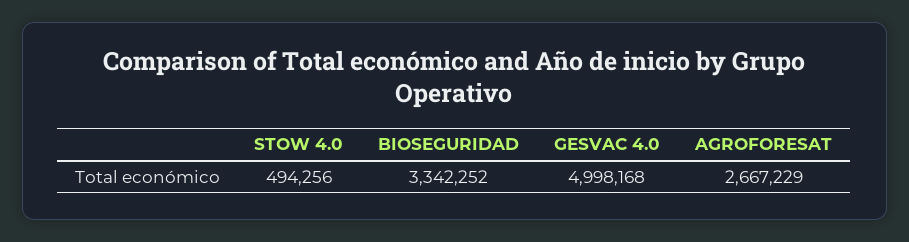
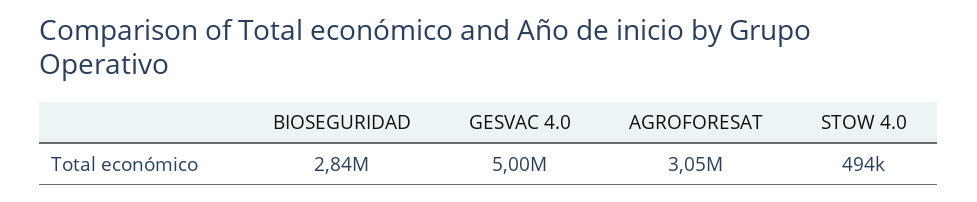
BIOSEGURIDAD: 3342252 -> 2840000
AGROFORESAT: 2667229 -> 3050000

